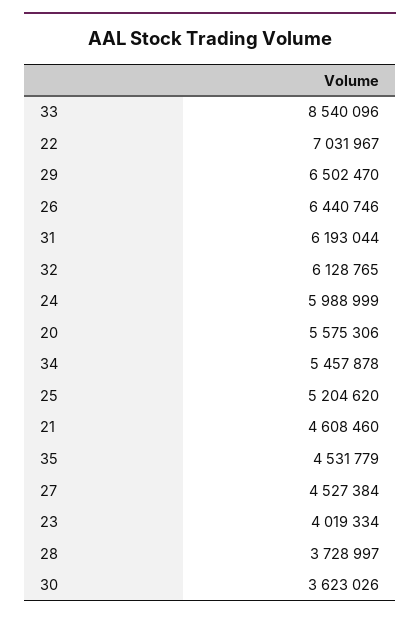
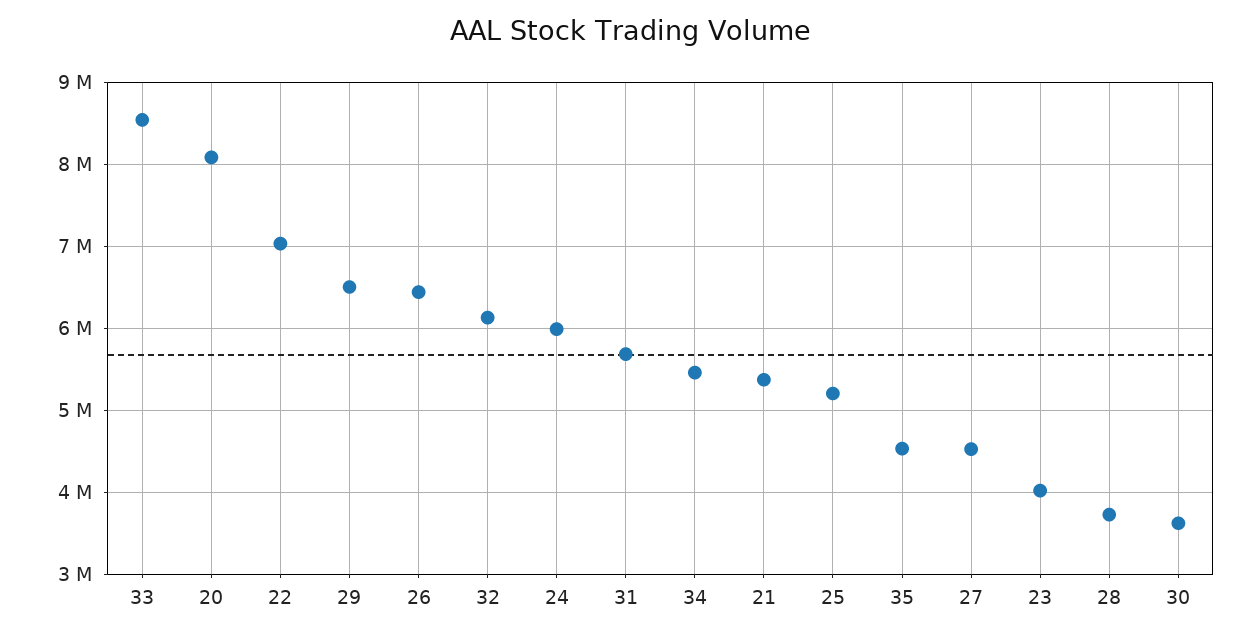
31: 6193044 -> 5700000
20: 5575306 -> 8100000
21: 4608460 -> 5400000

